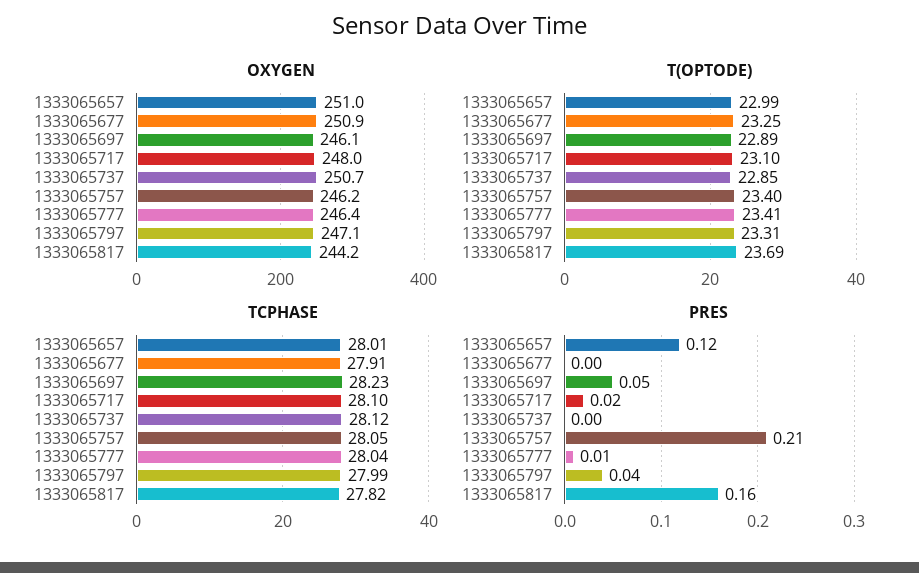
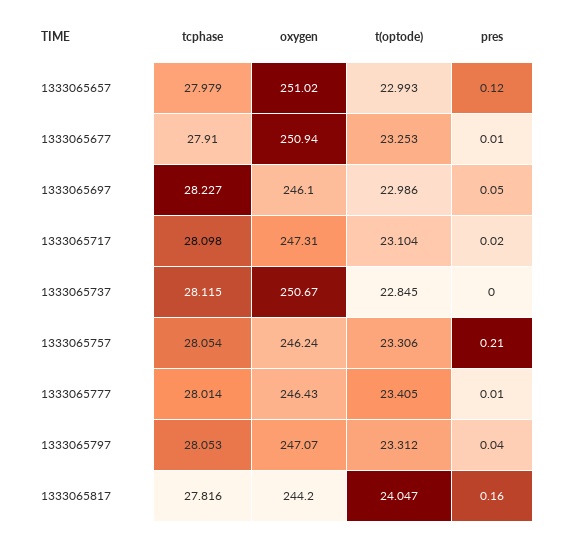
OXYGEN, 1333065717: 248 -> 247.31
T(OPTODE), 1333065697: 22.89 -> 22.986
T(OPTODE), 1333065757: 23.4 -> 23.306
T(OPTODE), 1333065817: 23.69 -> 24.047
TCPHASE, 1333065657: 28.01 -> 27.979
TCPHASE, 1333065777: 28.04 -> 28.014
TCPHASE, 1333065797: 27.99 -> 28.053
PRES, 1333065677: 0 -> 0.01

